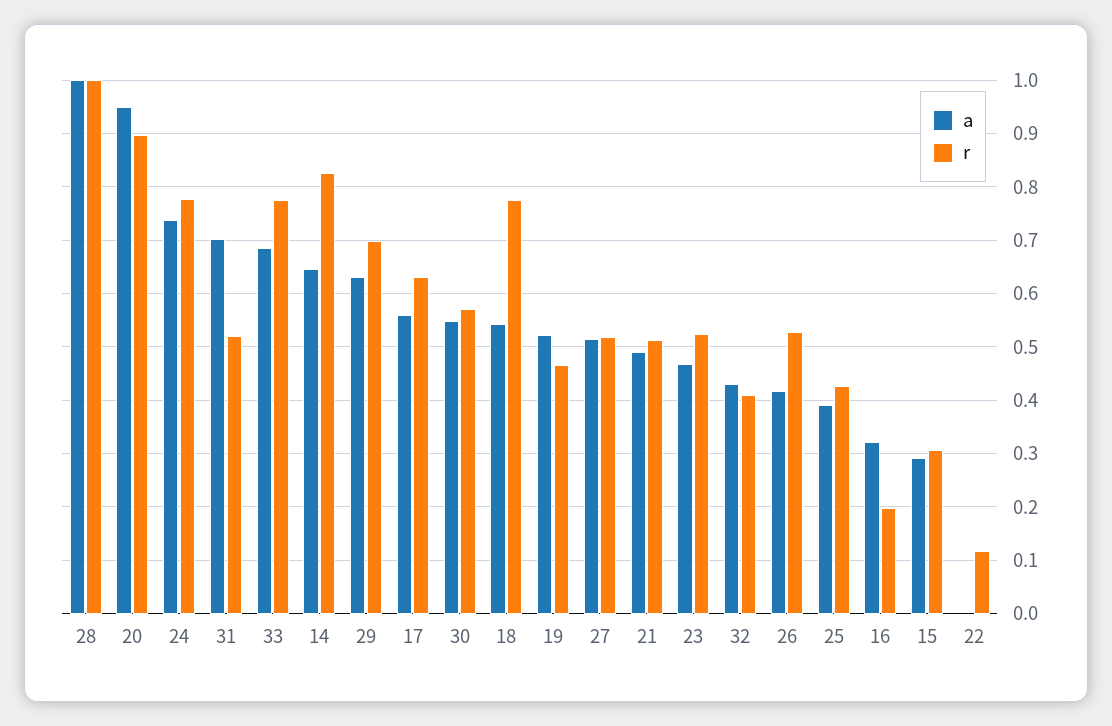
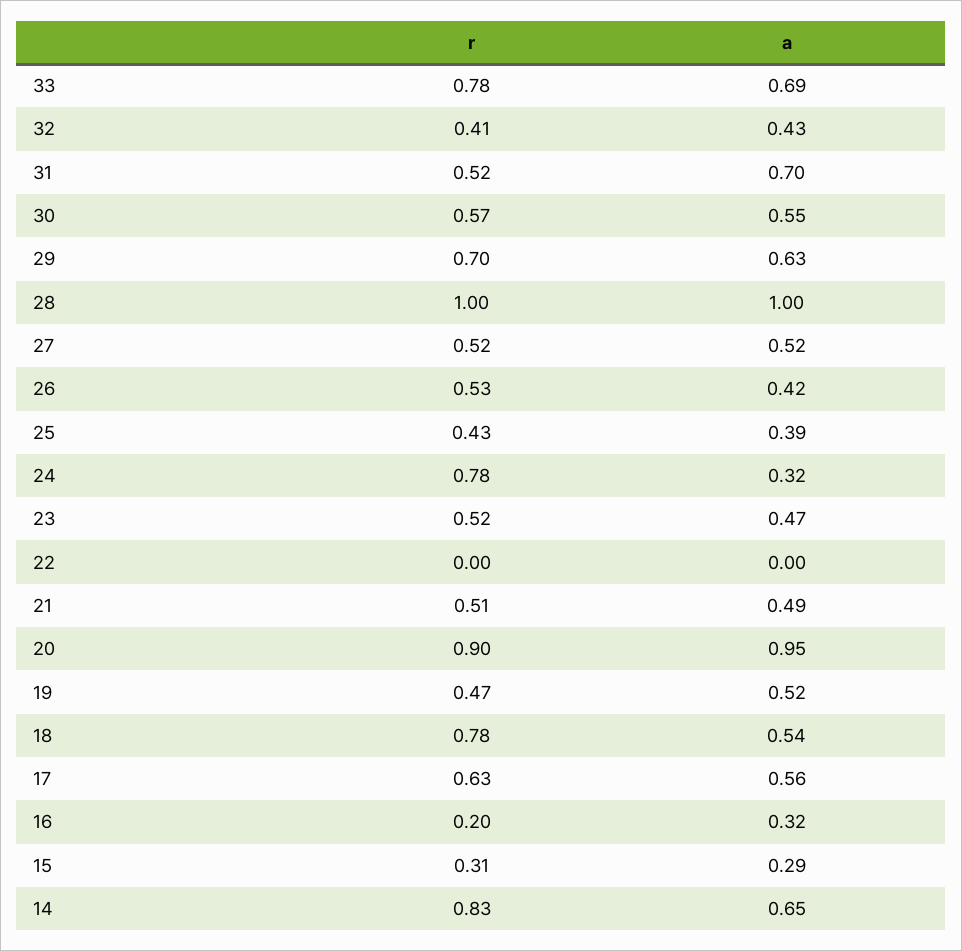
a, 24: 0.74 -> 0.32
r, 22: 0.12 -> 0

